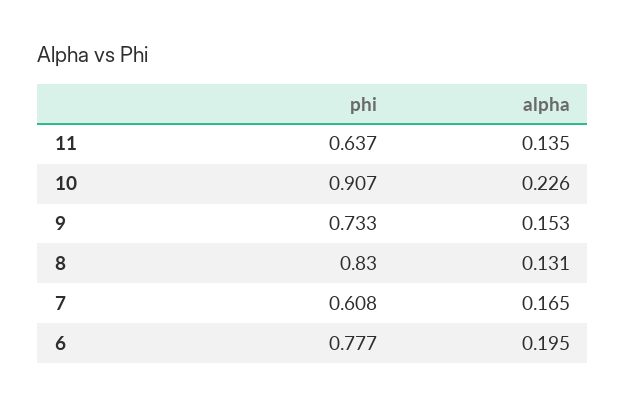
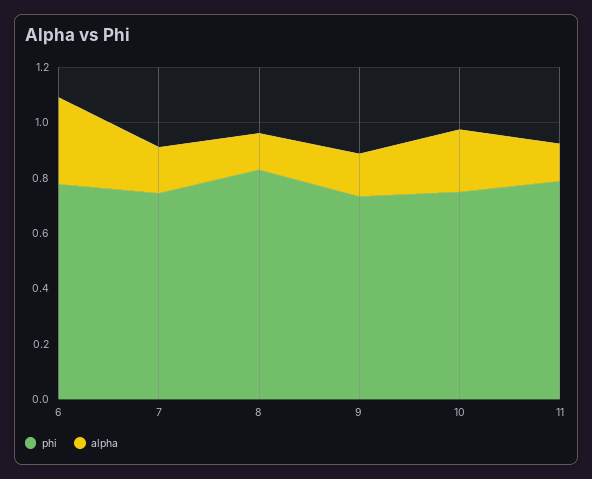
phi, 11: 0.637 -> 0.8
phi, 10: 0.907 -> 0.75
phi, 7: 0.608 -> 0.75
alpha, 6: 0.195 -> 0.3

